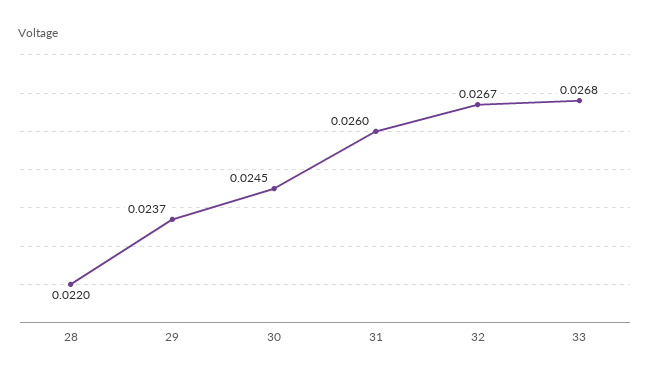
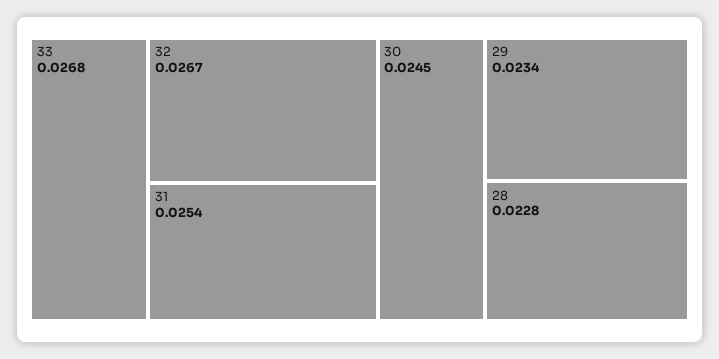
28: 0.022 -> 0.0228
29: 0.0237 -> 0.0234
31: 0.026 -> 0.0254

